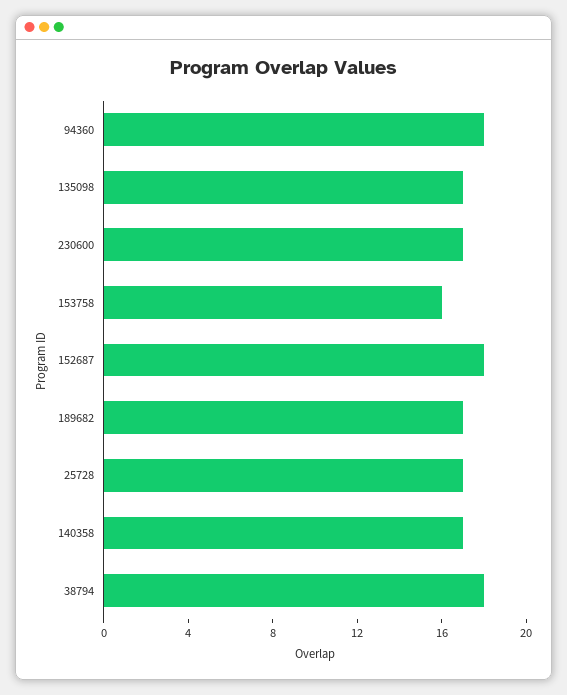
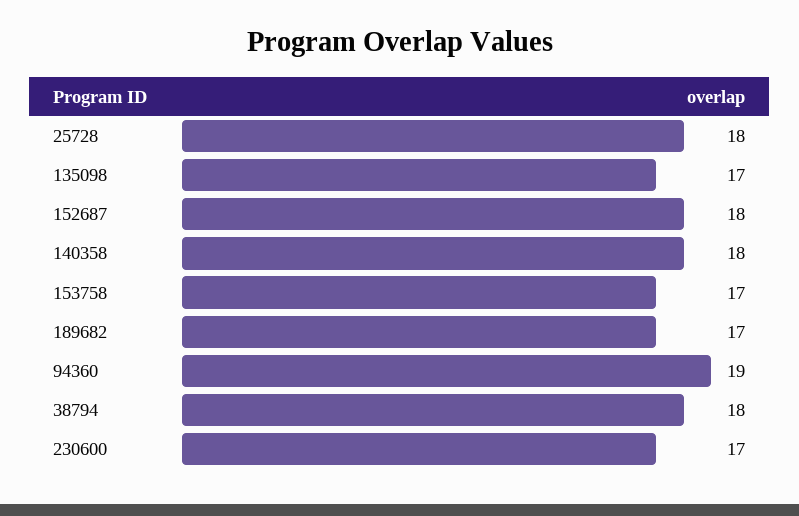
94360: 18 -> 19
153758: 16 -> 17
25728: 17 -> 18
140358: 17 -> 18

